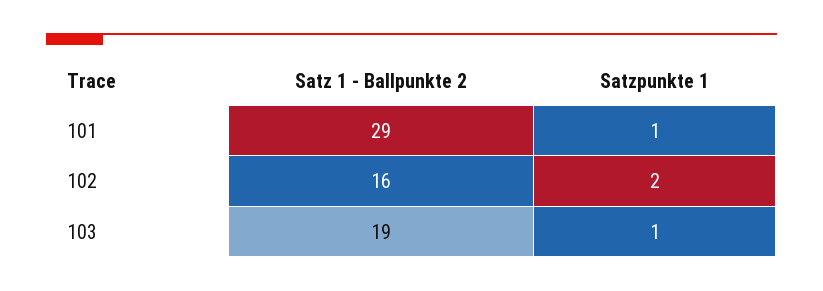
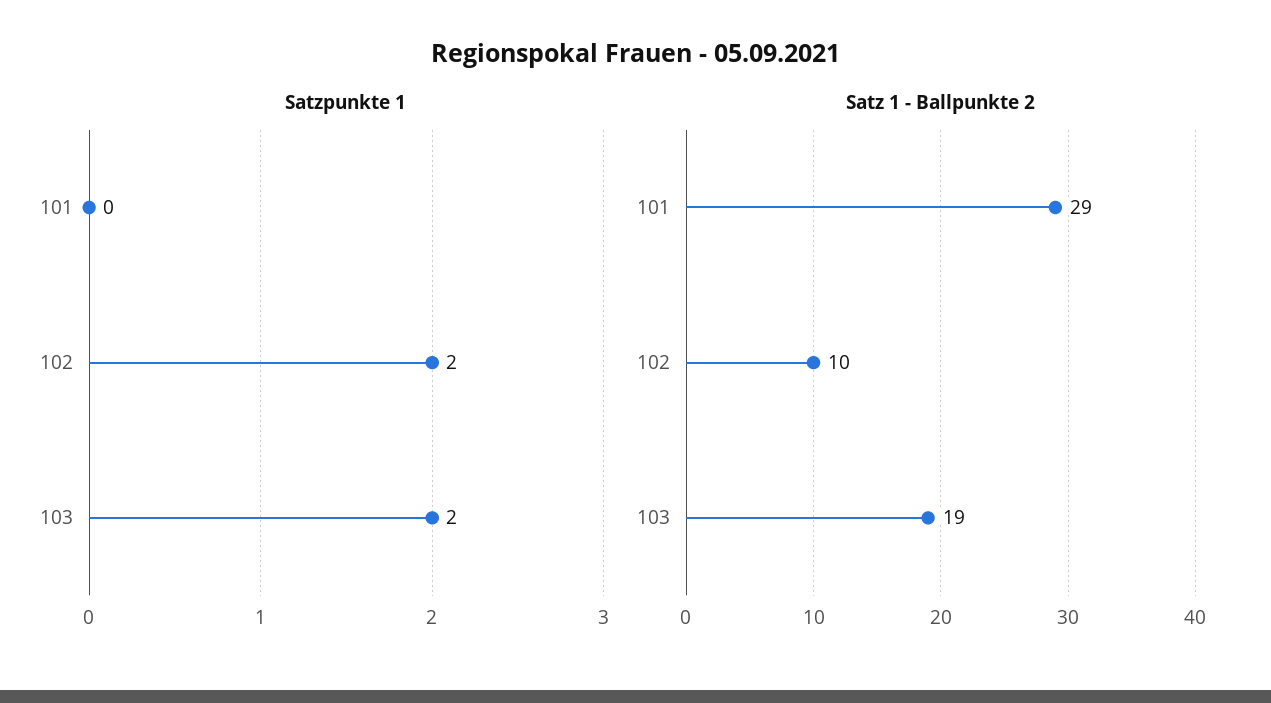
Satzpunkte 1, 101: 1 -> 0
Satz 1 - Ballpunkte 2, 102: 16 -> 10
Satzpunkte 1, 103: 1 -> 2

